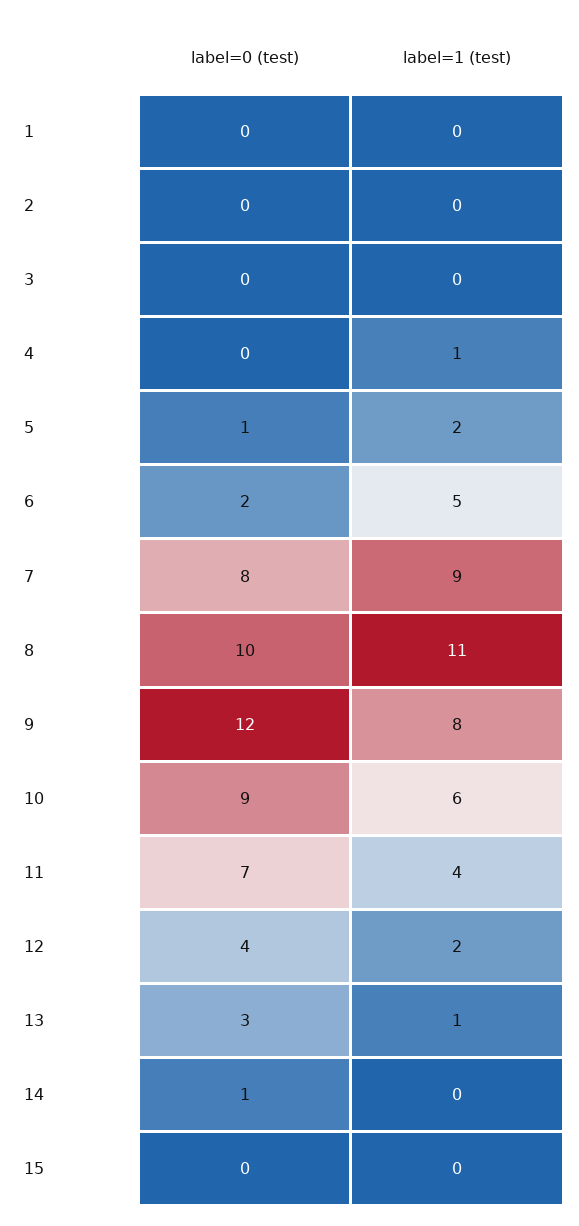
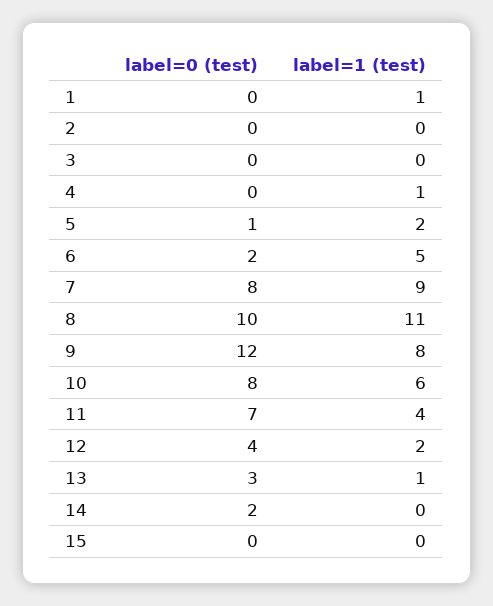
label=1 (test), 1: 0 -> 1
label=0 (test), 10: 9 -> 8
label=0 (test), 14: 1 -> 2

